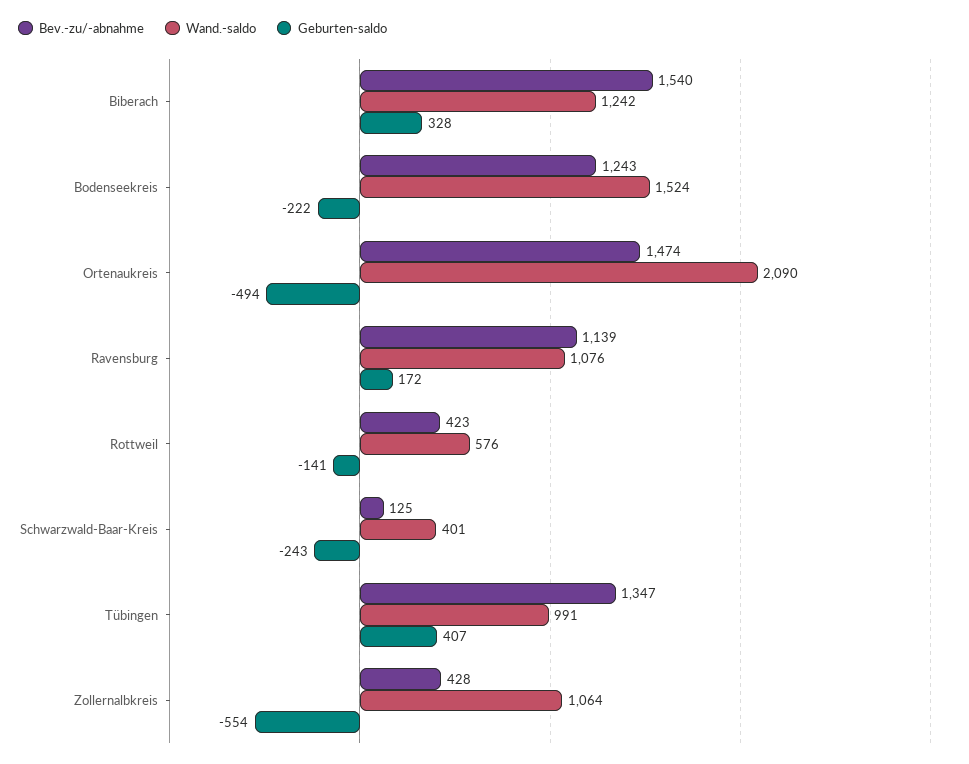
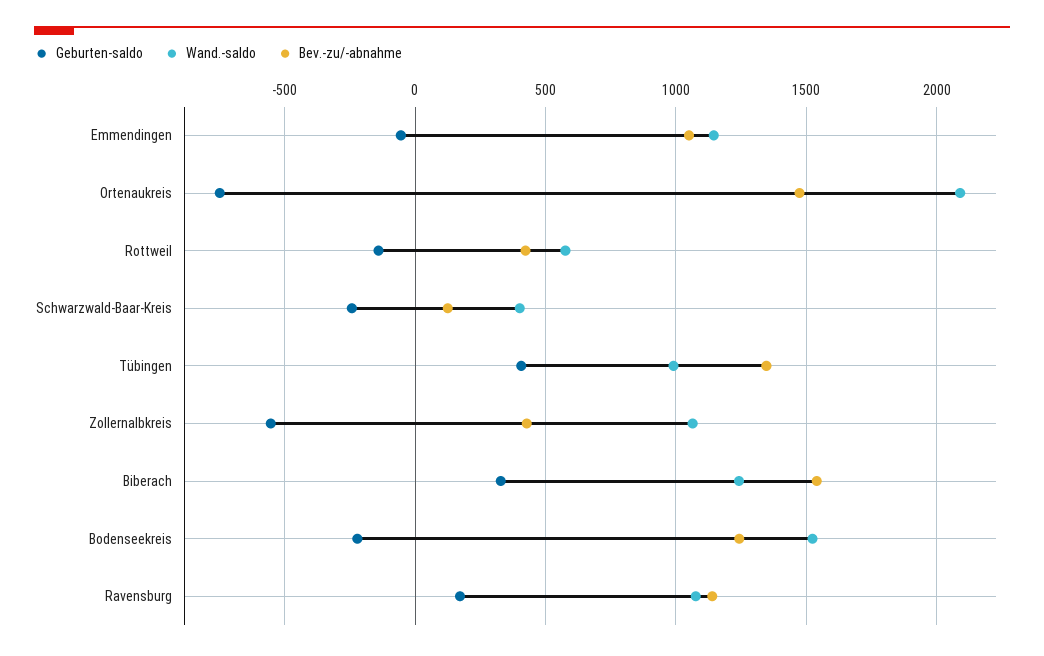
Geburten-saldo, Ortenaukreis: -494 -> -750
Geburten-saldo, Emmendingen: none -> -50
Wand.-saldo, Emmendingen: none -> 1150
Bev.-zu/-abnahme, Emmendingen: none -> 1050

